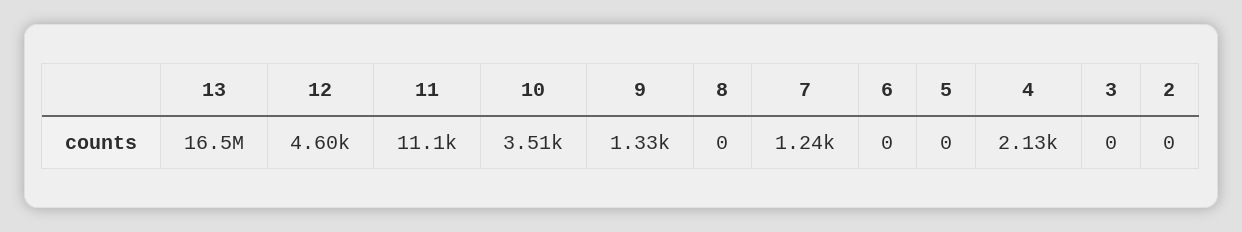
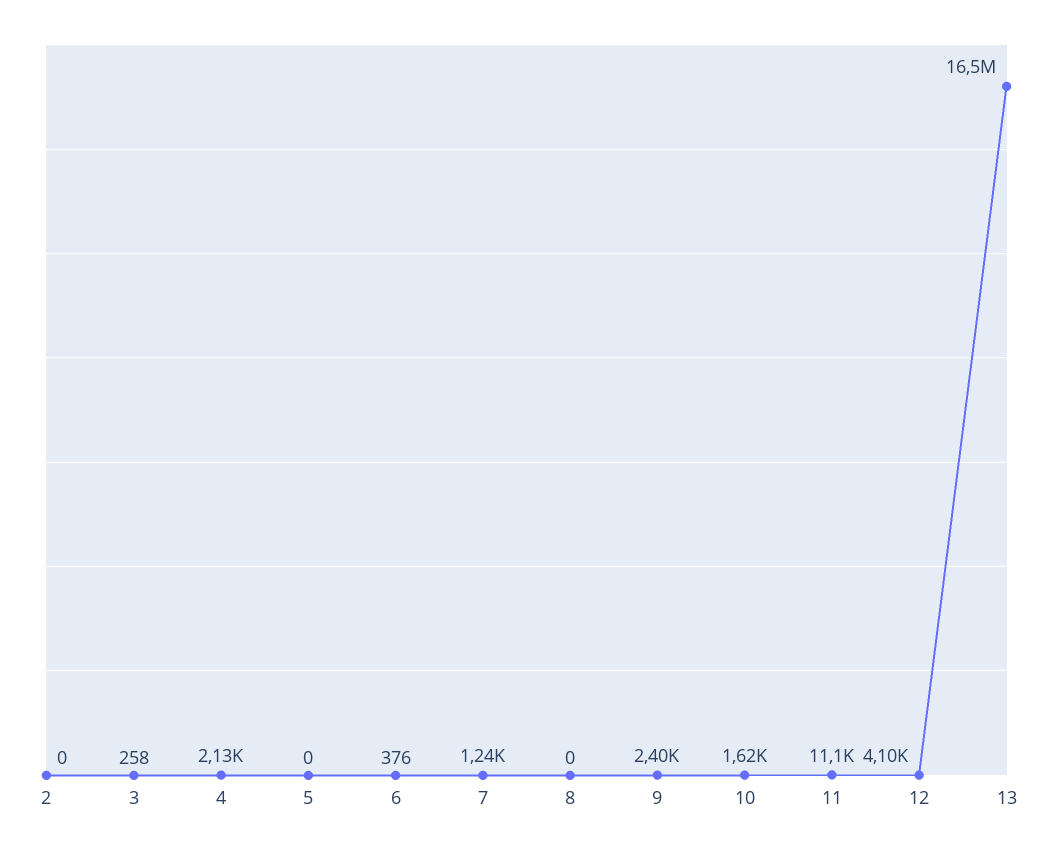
12: 4600 -> 4100
10: 3510 -> 1620
9: 1330 -> 2400
6: 0 -> 376
3: 0 -> 258

